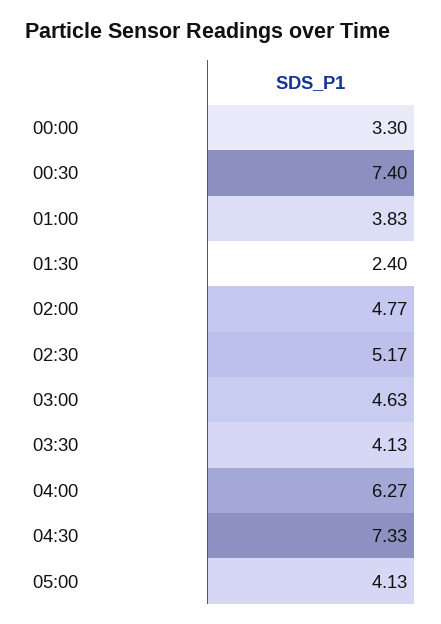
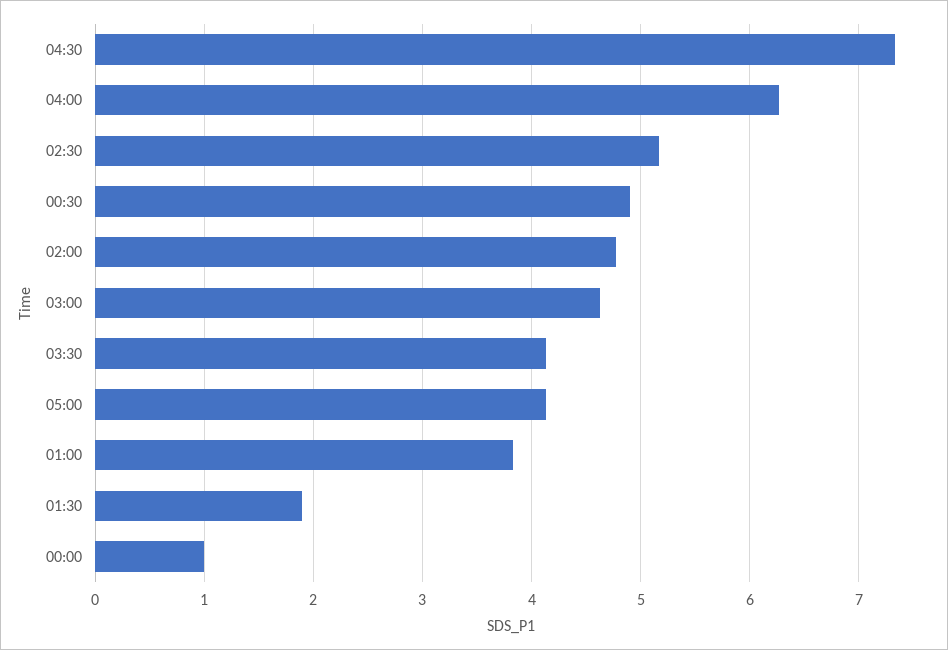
00:00: 3.3 -> 1
00:30: 7.4 -> 4.9
01:30: 2.4 -> 1.9

